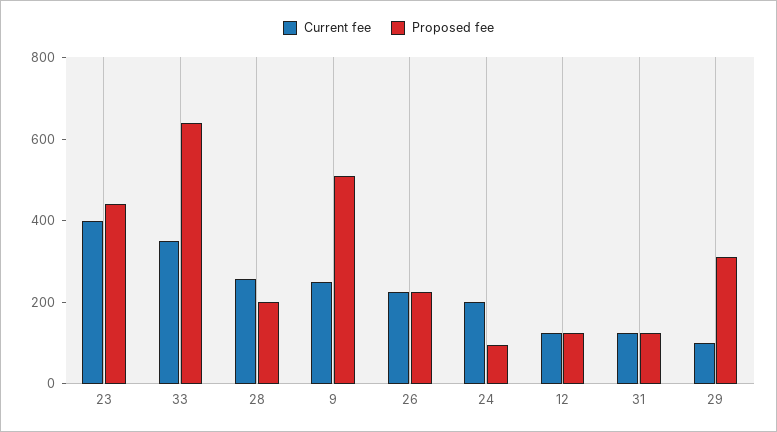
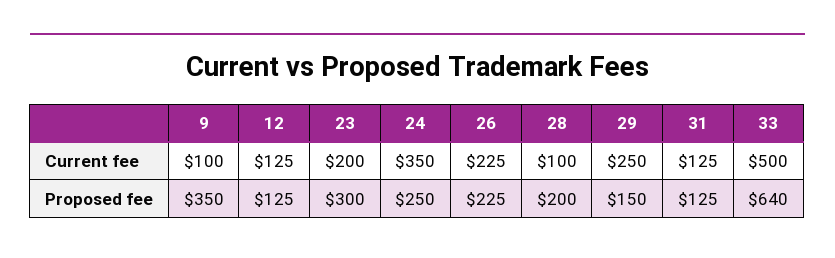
Current fee, 23: 400 -> 200
Proposed fee, 23: 450 -> 300
Current fee, 33: 350 -> 500
Current fee, 28: 250 -> 100
Current fee, 9: 250 -> 100
Proposed fee, 9: 500 -> 350
Current fee, 24: 200 -> 350
Proposed fee, 24: 100 -> 250
Current fee, 29: 100 -> 250
Proposed fee, 29: 300 -> 150

